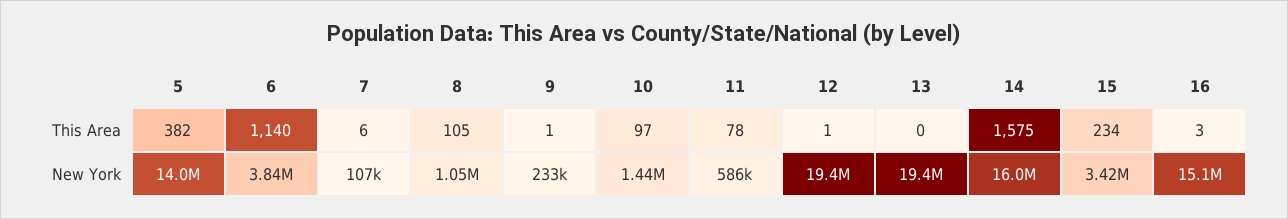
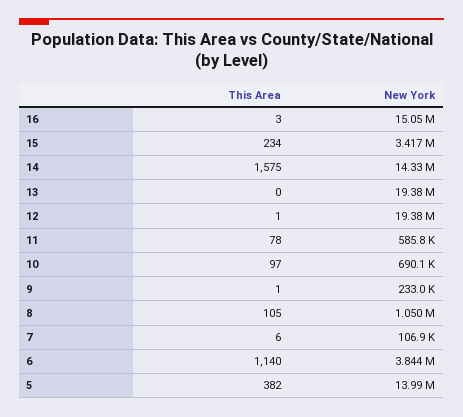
10, New York: 1440000 -> 690100
14, New York: 16000000 -> 14330000

